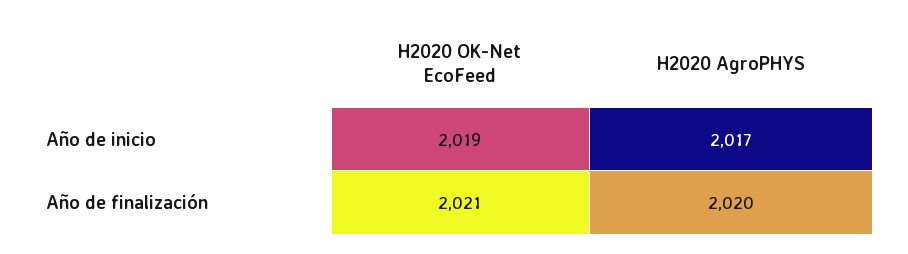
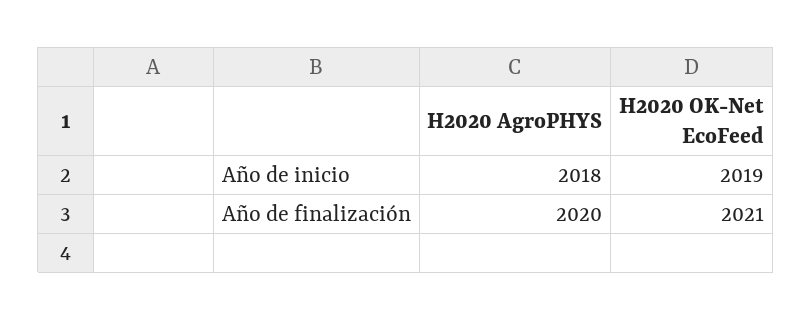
H2020 AgroPHYS, Año de inicio: 2017 -> 2018

